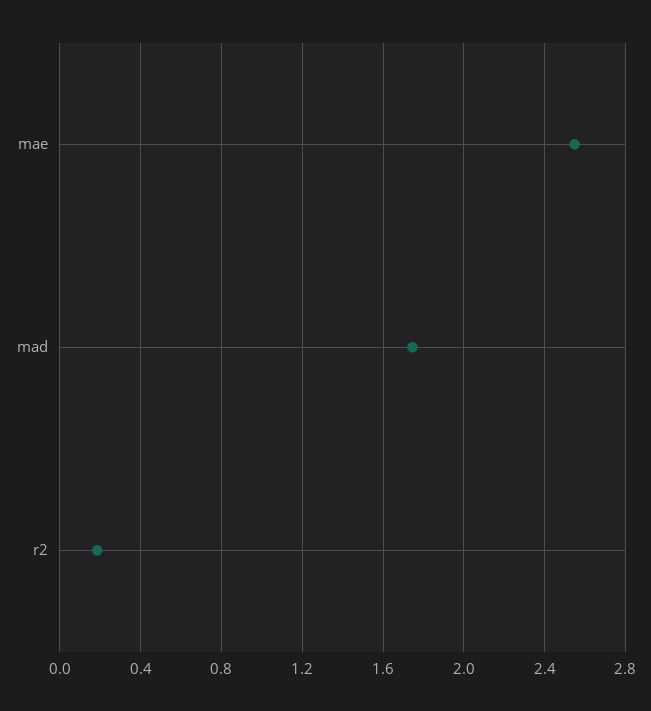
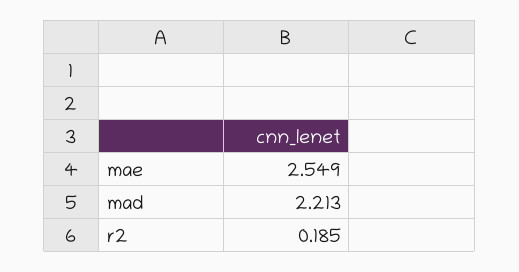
mad: 1.75 -> 2.213

